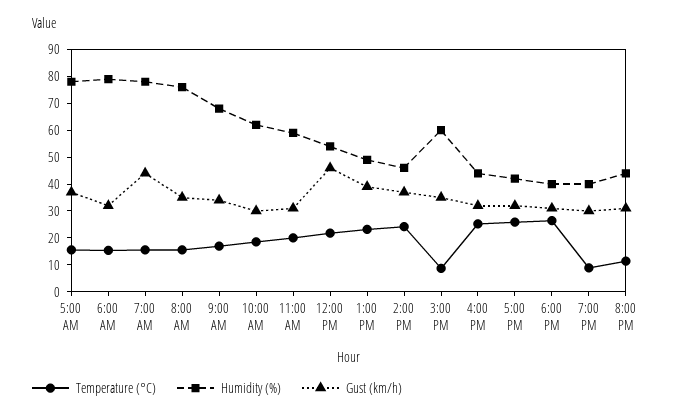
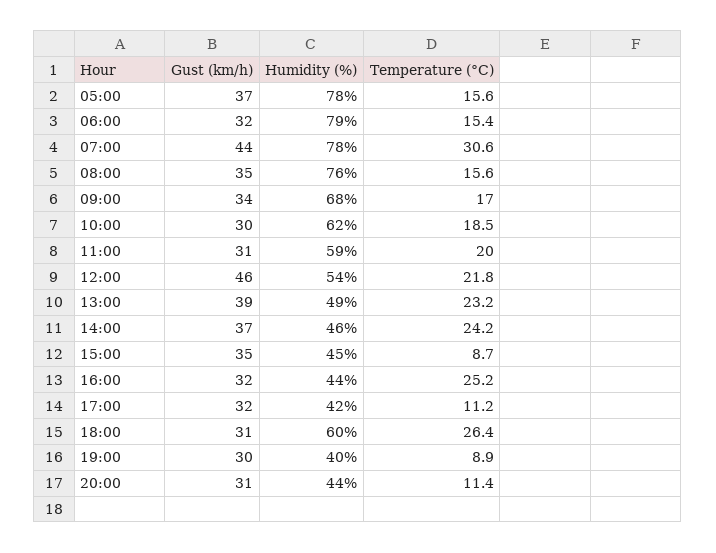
Temperature (°C), 7:00 AM: 15 -> 30.6
Humidity (%), 3:00 PM: 60 -> 45
Temperature (°C), 5:00 PM: 25 -> 11.2
Humidity (%), 6:00 PM: 40 -> 60

